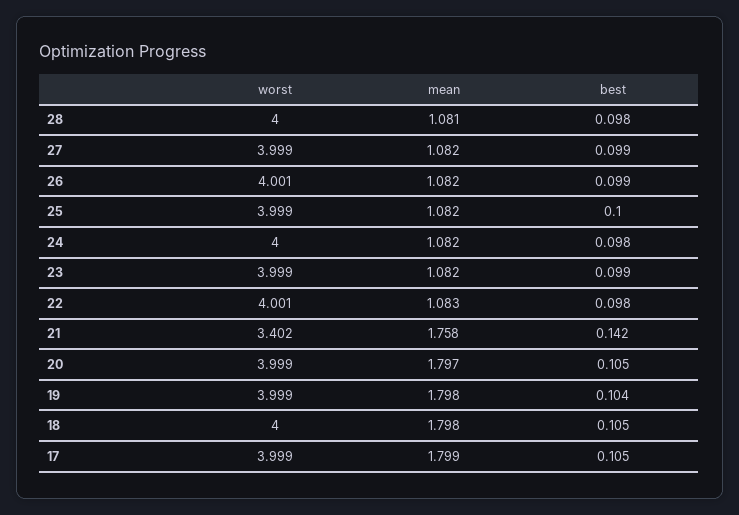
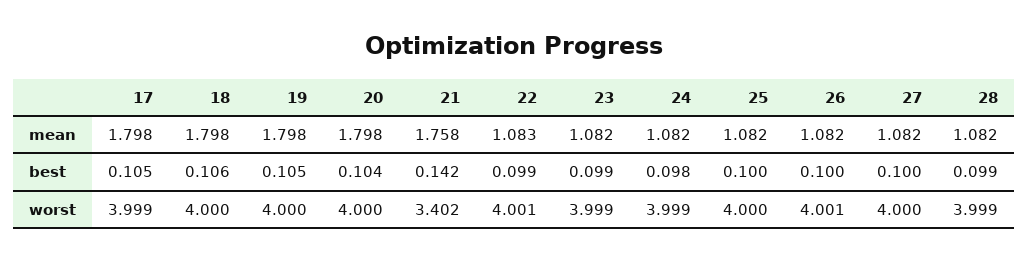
worst, 28: 4 -> 3.999
mean, 28: 1.081 -> 1.082
best, 28: 0.098 -> 0.099
worst, 27: 3.999 -> 4
best, 27: 0.099 -> 0.1
best, 26: 0.099 -> 0.1
worst, 25: 3.999 -> 4
worst, 24: 4 -> 3.999
best, 22: 0.098 -> 0.099
worst, 20: 3.999 -> 4
mean, 20: 1.797 -> 1.798
best, 20: 0.105 -> 0.104
worst, 19: 3.999 -> 4
best, 19: 0.104 -> 0.105
best, 18: 0.105 -> 0.106
mean, 17: 1.799 -> 1.798

